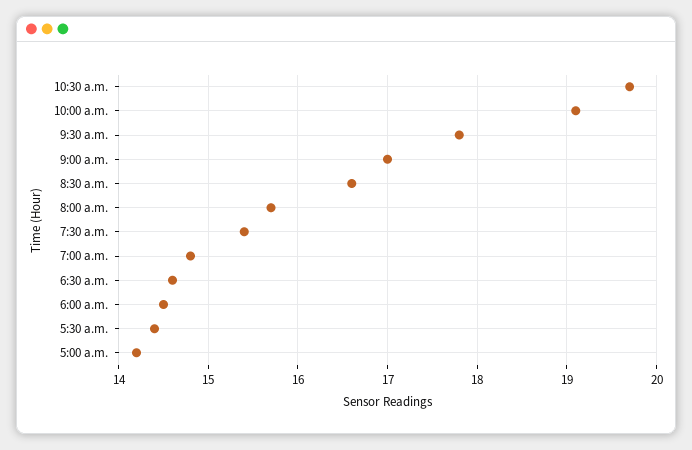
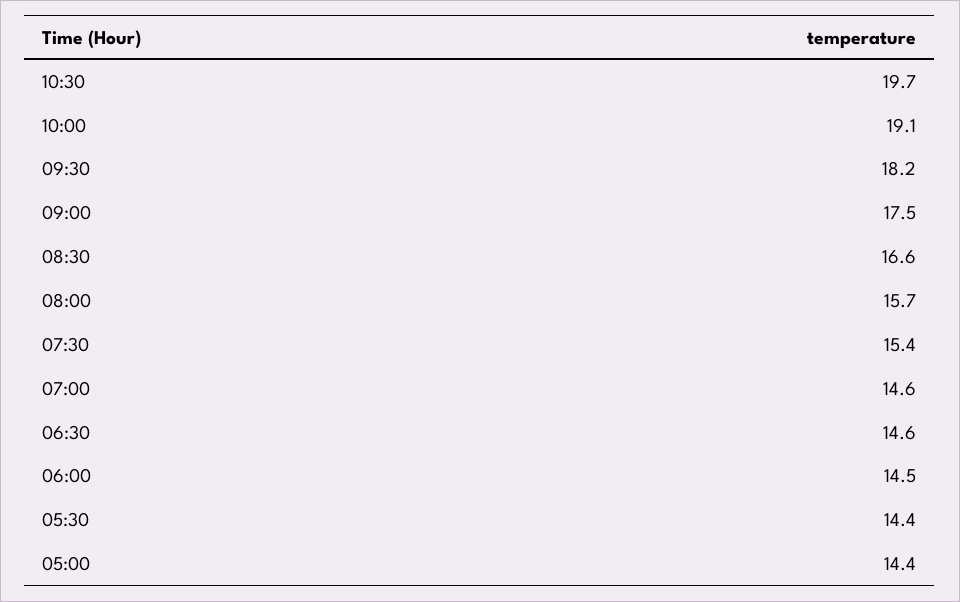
9:30 a.m.: 17.8 -> 18.2
9:00 a.m.: 17 -> 17.5
7:00 a.m.: 14.8 -> 14.6
5:00 a.m.: 14.2 -> 14.4

